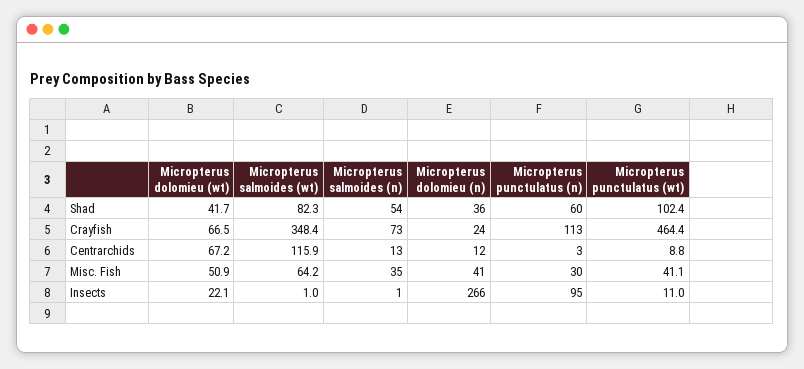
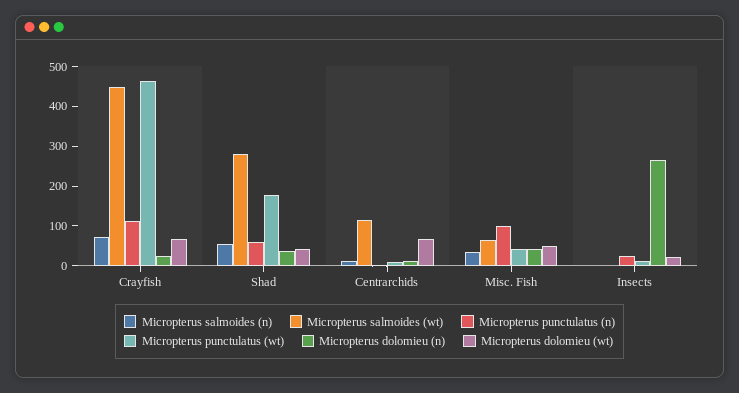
Micropterus salmoides (wt), Shad: 82.3 -> 275
Micropterus punctulatus (wt), Shad: 102.4 -> 175
Micropterus salmoides (wt), Crayfish: 348.4 -> 450
Micropterus punctulatus (n), Misc. Fish: 30 -> 100
Micropterus punctulatus (n), Insects: 95 -> 25

